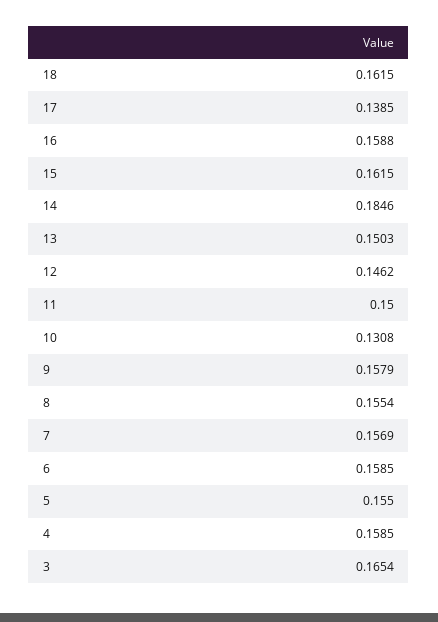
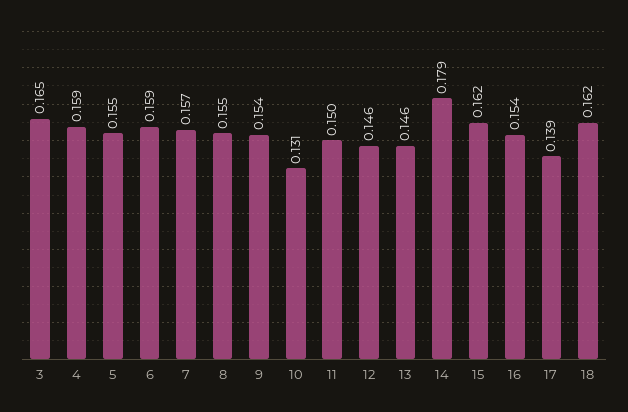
16: 0.1588 -> 0.154
14: 0.1846 -> 0.179
13: 0.1503 -> 0.146
9: 0.1579 -> 0.154

